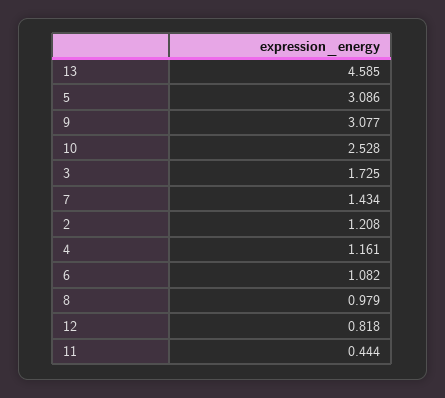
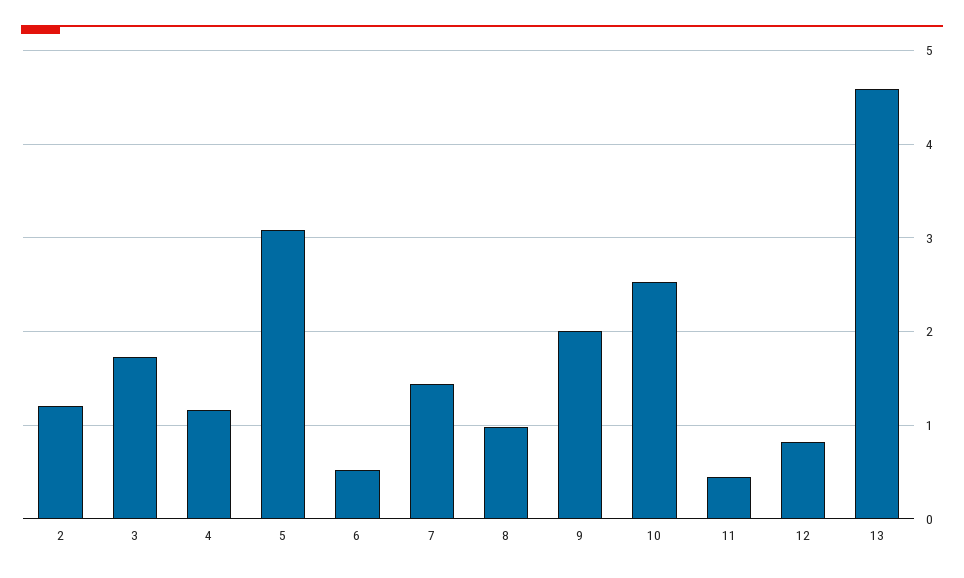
9: 3.077 -> 2
6: 1.082 -> 0.5

